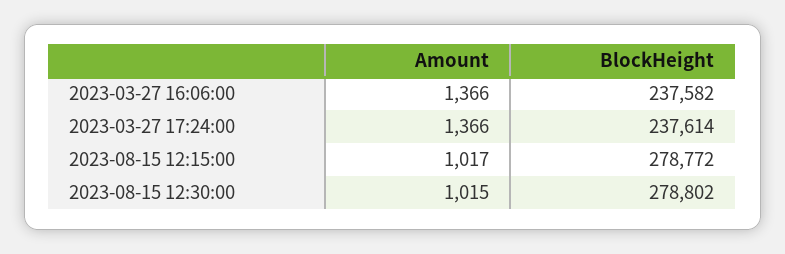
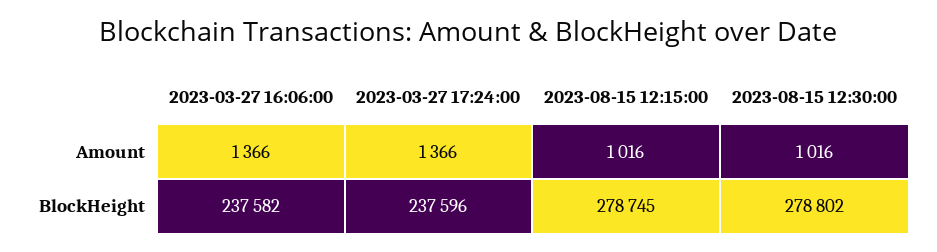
BlockHeight, 2023-03-27 17:24:00: 237614 -> 237596
Amount, 2023-08-15 12:15:00: 1017 -> 1016
BlockHeight, 2023-08-15 12:15:00: 278772 -> 278745
Amount, 2023-08-15 12:30:00: 1015 -> 1016

